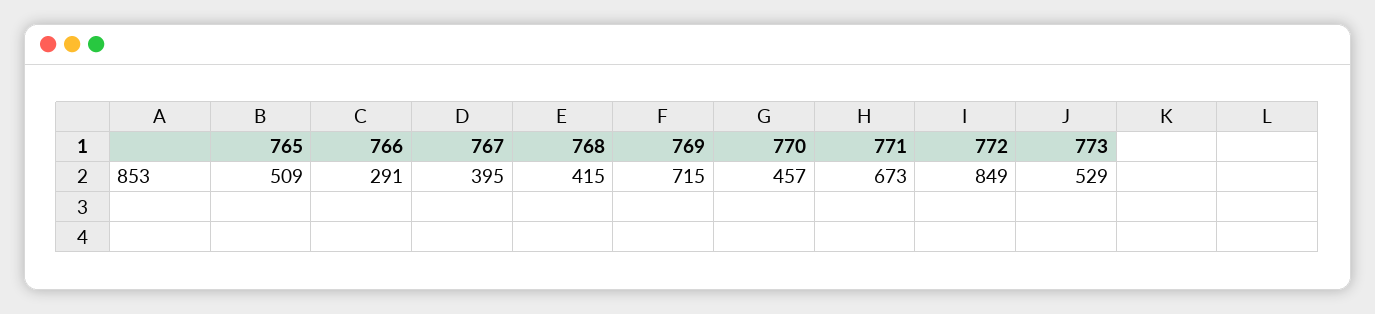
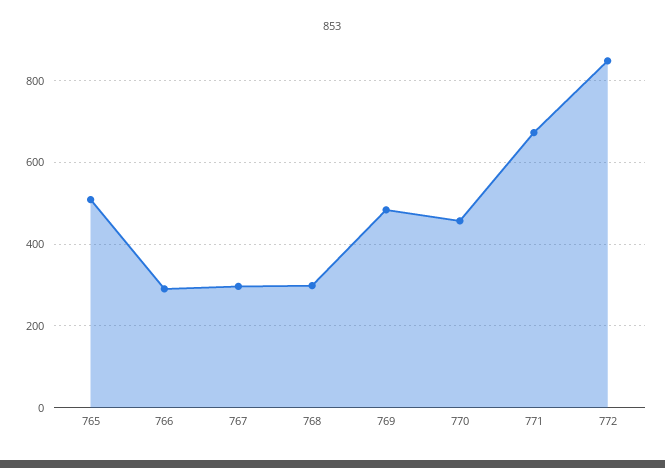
767: 395 -> 300
768: 415 -> 300
769: 715 -> 480
773: 529 -> none

